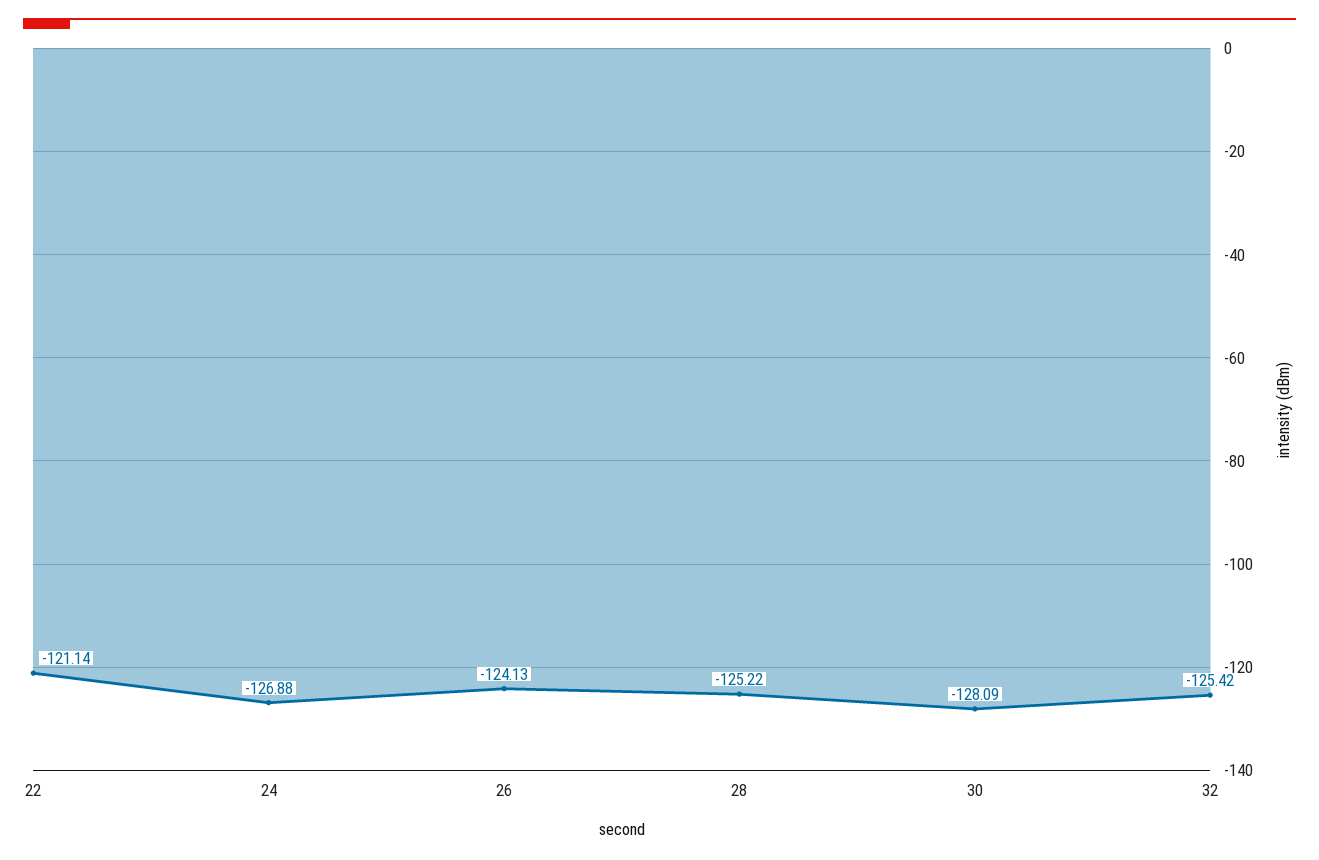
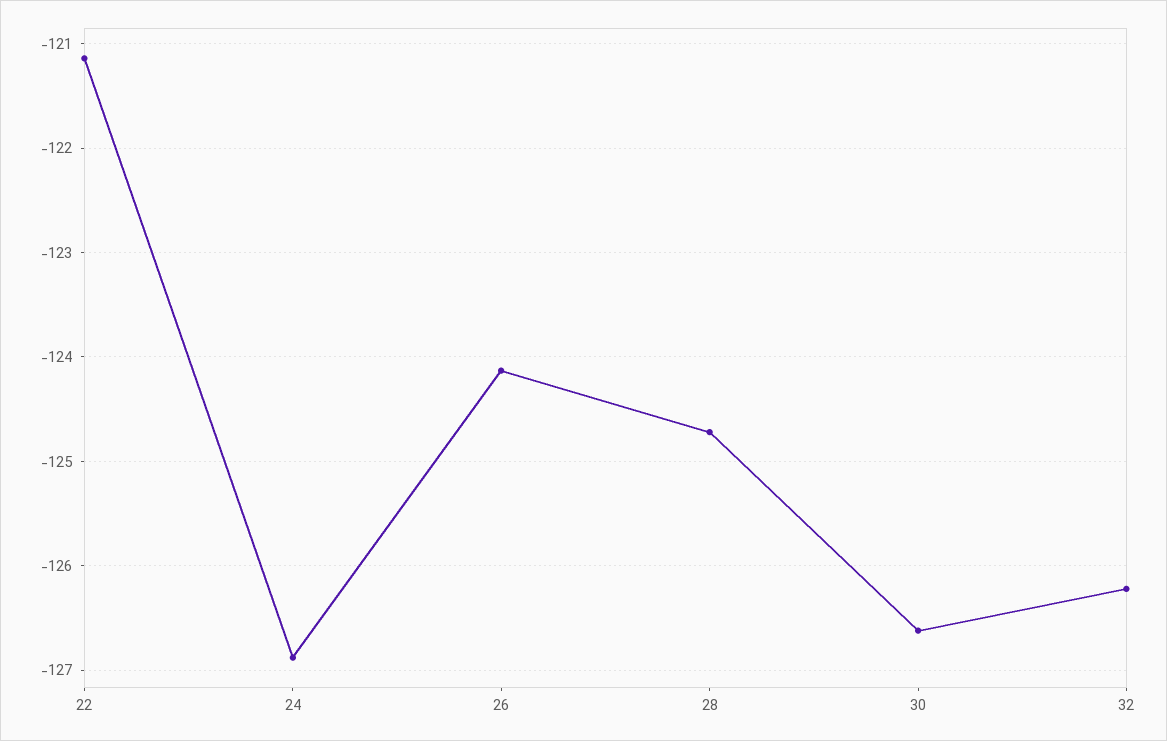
28: -125.22 -> -124.7
30: -128.09 -> -126.6
32: -125.42 -> -126.2

